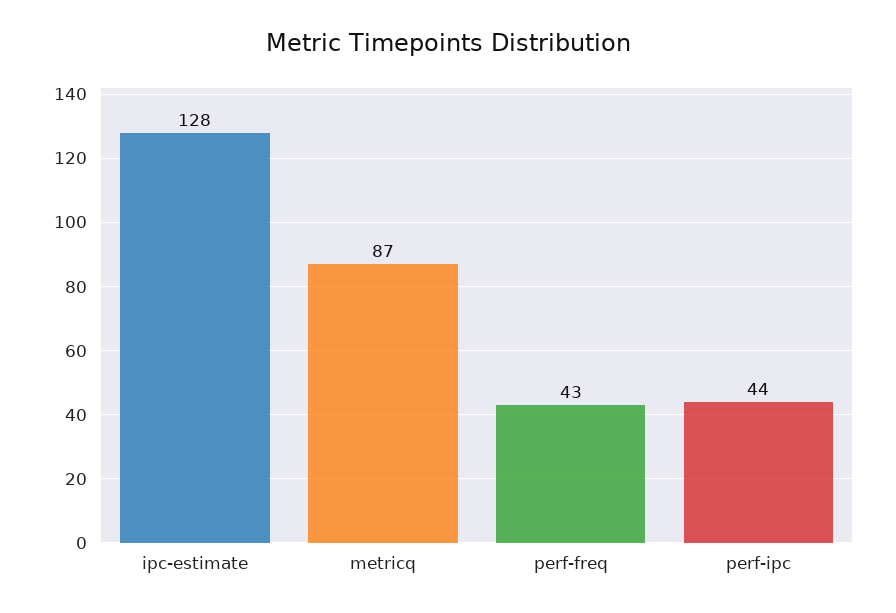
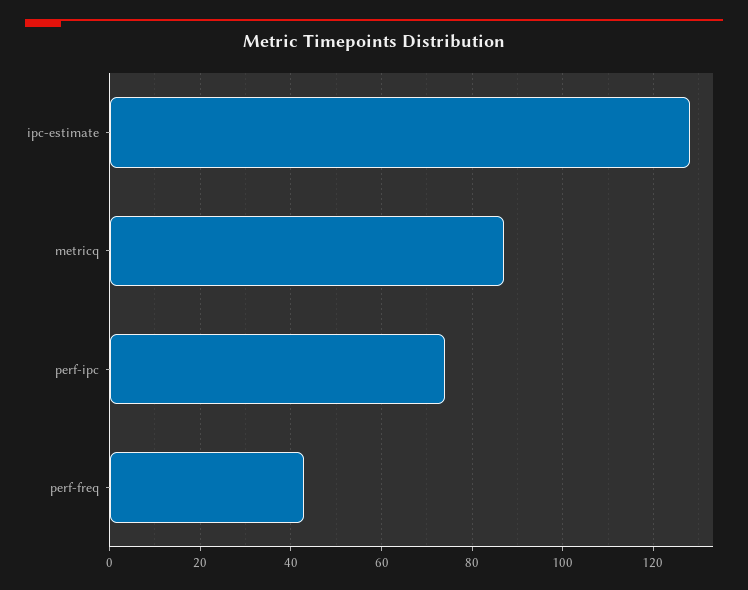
perf-ipc: 44 -> 75

